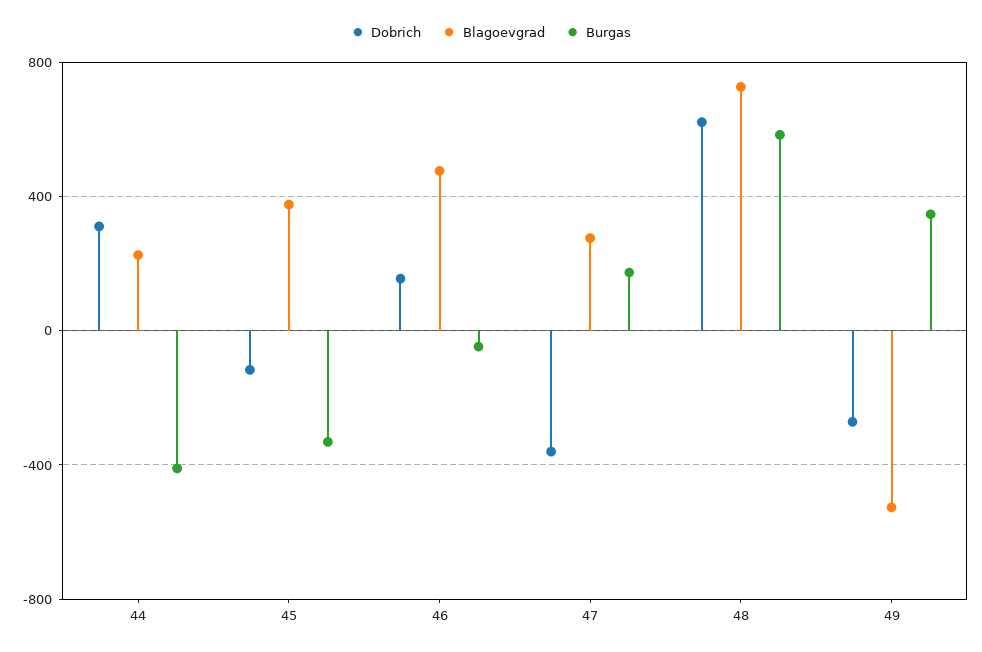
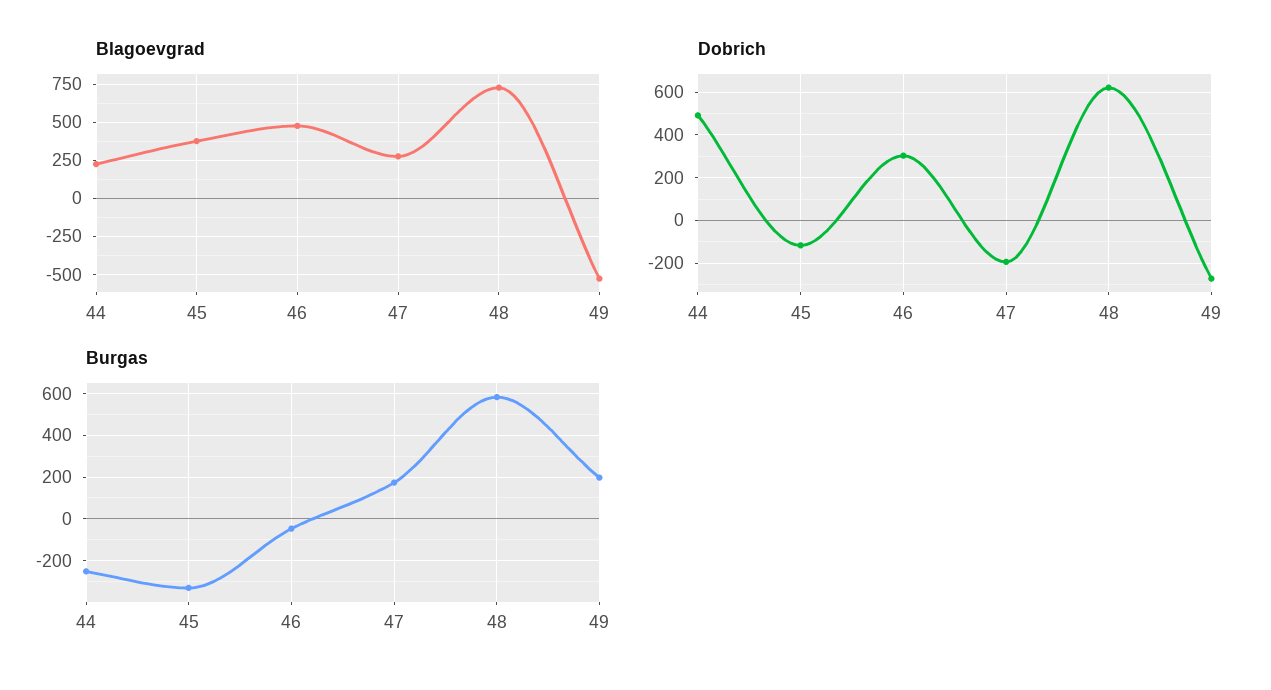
Dobrich, 44: 300 -> 500
Burgas, 44: -400 -> -250
Dobrich, 46: 150 -> 300
Dobrich, 47: -350 -> -200
Burgas, 49: 350 -> 200

